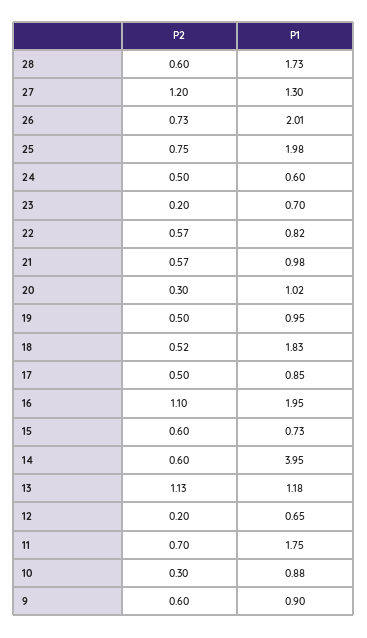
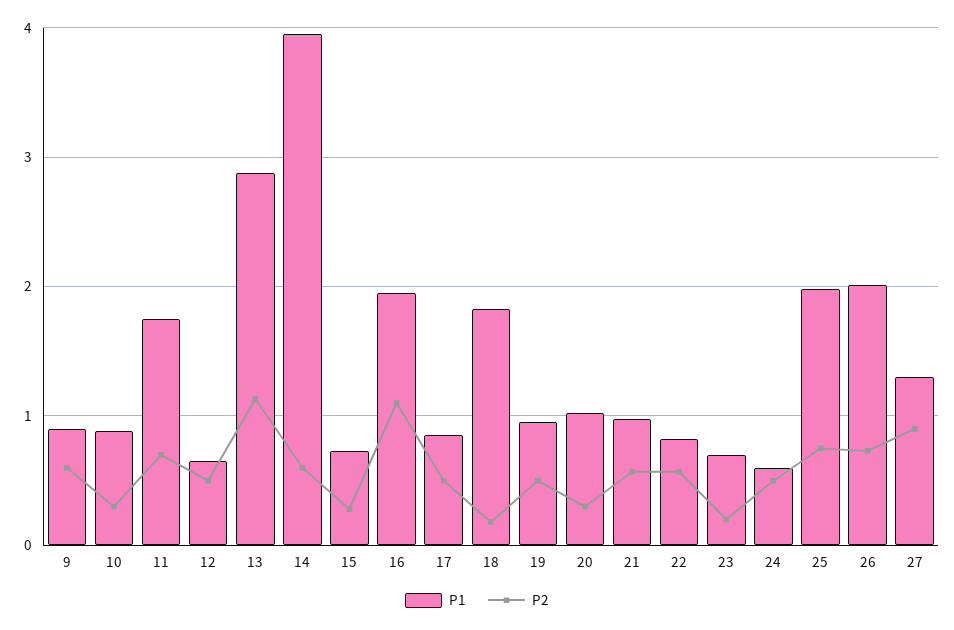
P2, 28: 0.6 -> none
P1, 28: 1.73 -> none
P2, 27: 1.2 -> 0.9
P2, 18: 0.52 -> 0.2
P2, 15: 0.6 -> 0.3
P1, 13: 1.18 -> 2.9
P2, 12: 0.2 -> 0.5

